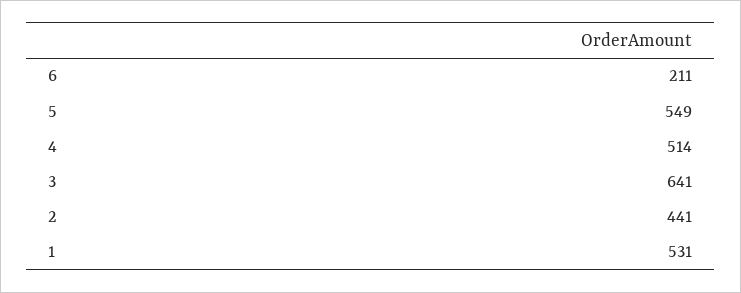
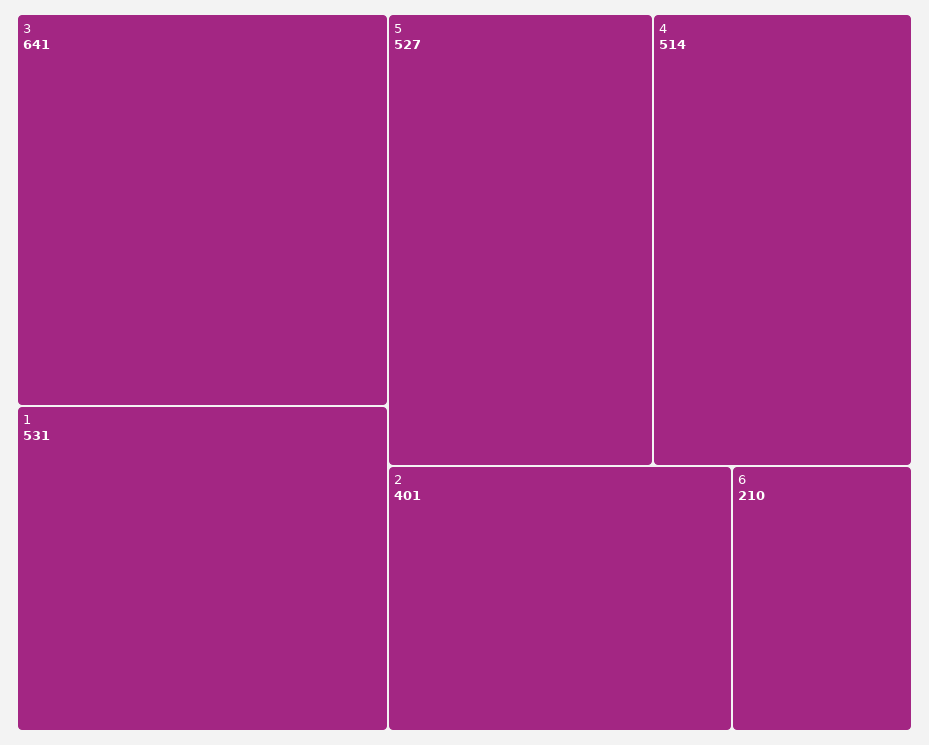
6: 211 -> 210
5: 549 -> 527
2: 441 -> 401

